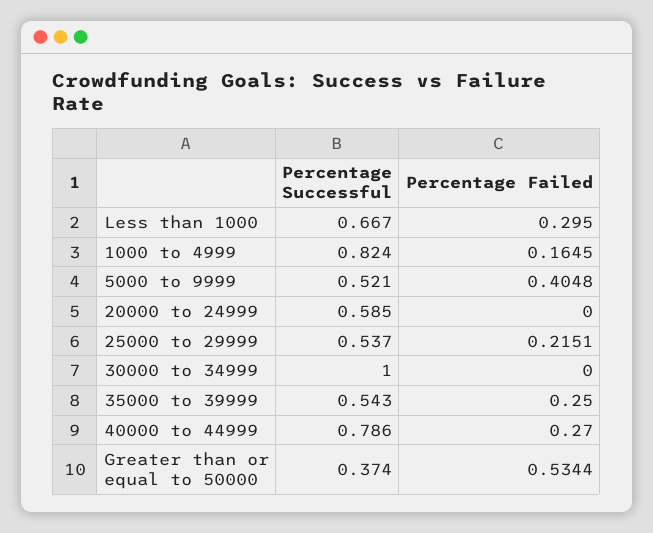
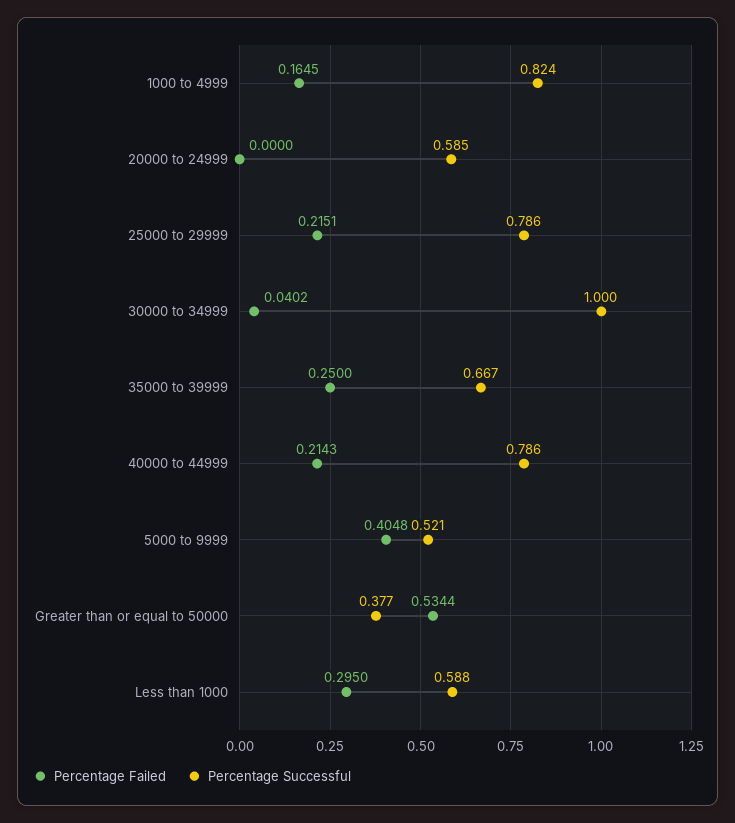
Percentage Successful, Less than 1000: 0.667 -> 0.588
Percentage Successful, 25000 to 29999: 0.537 -> 0.786
Percentage Failed, 30000 to 34999: 0 -> 0.0402
Percentage Successful, 35000 to 39999: 0.543 -> 0.667
Percentage Failed, 40000 to 44999: 0.27 -> 0.2143
Percentage Successful, Greater than or equal to 50000: 0.374 -> 0.377

